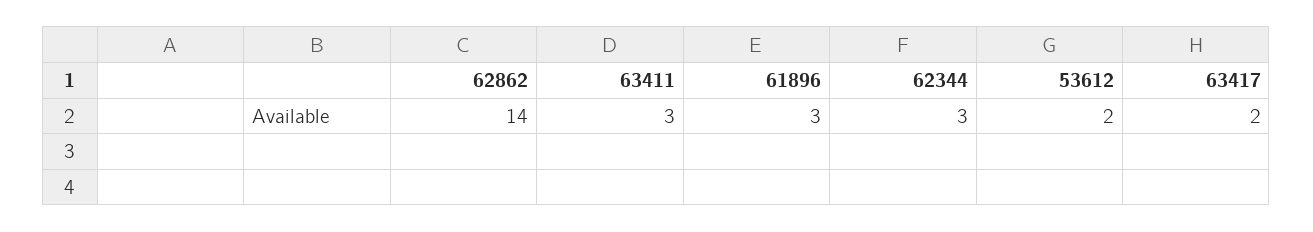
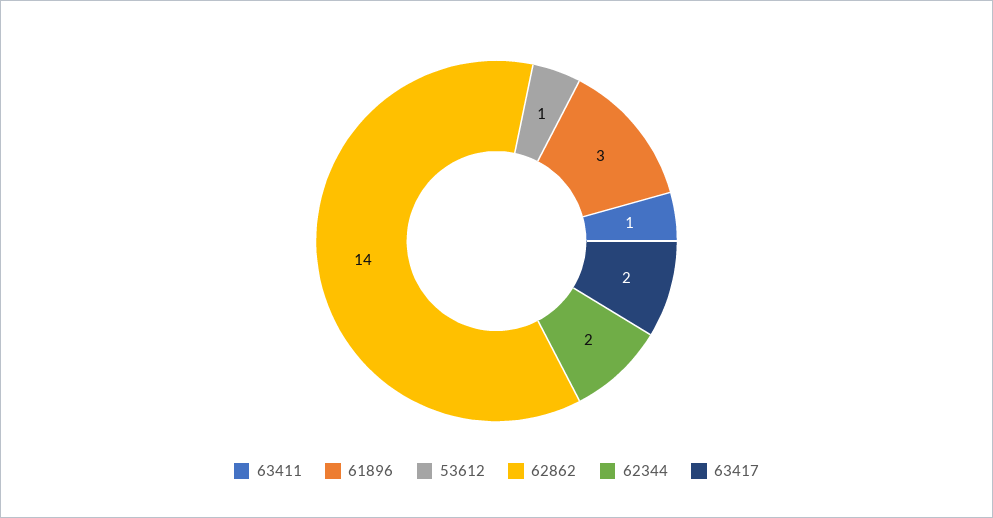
63411: 3 -> 1
62344: 3 -> 2
53612: 2 -> 1

